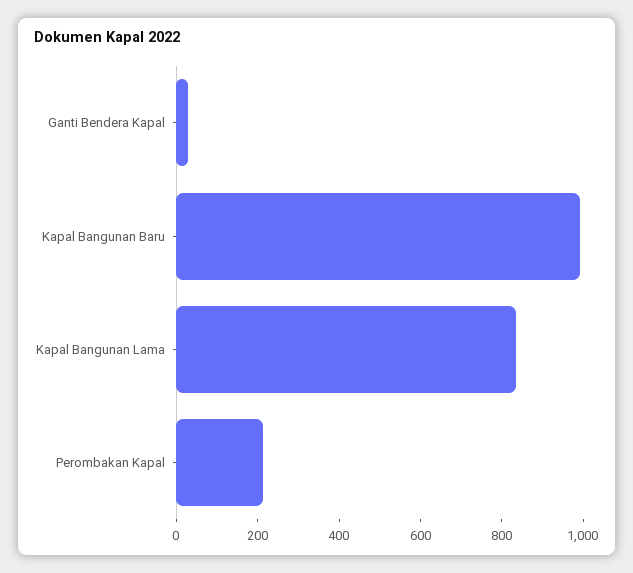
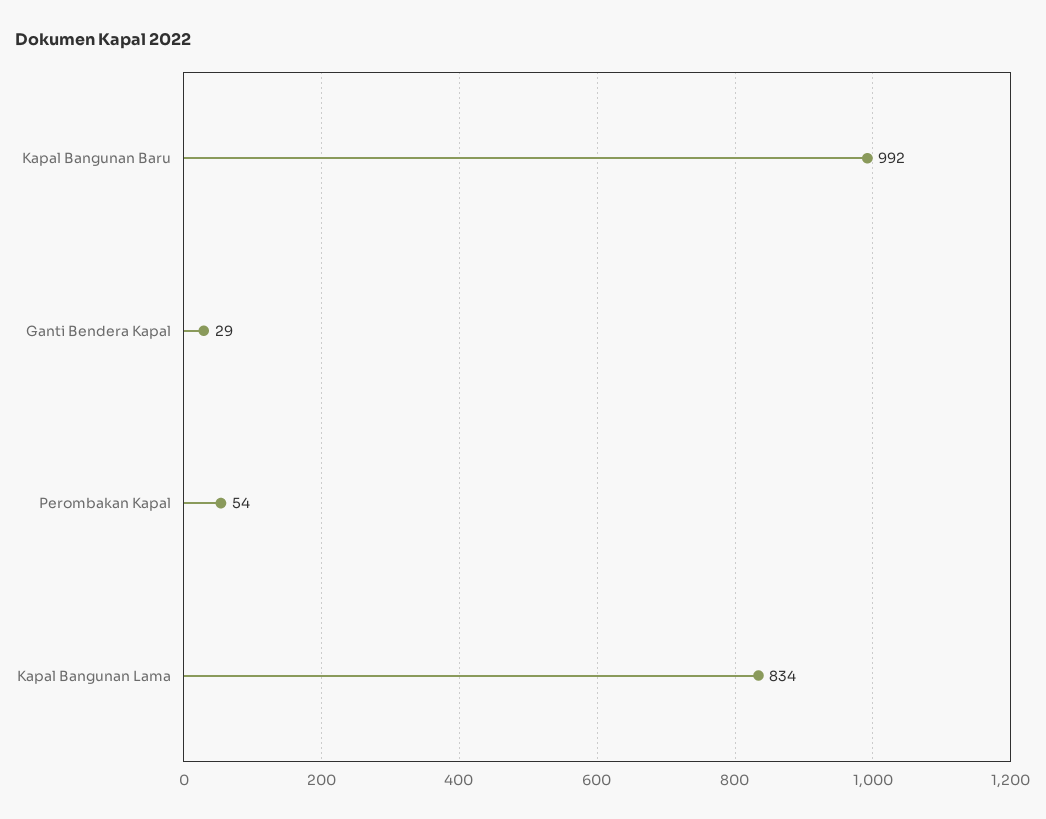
Perombakan Kapal: 200 -> 54

